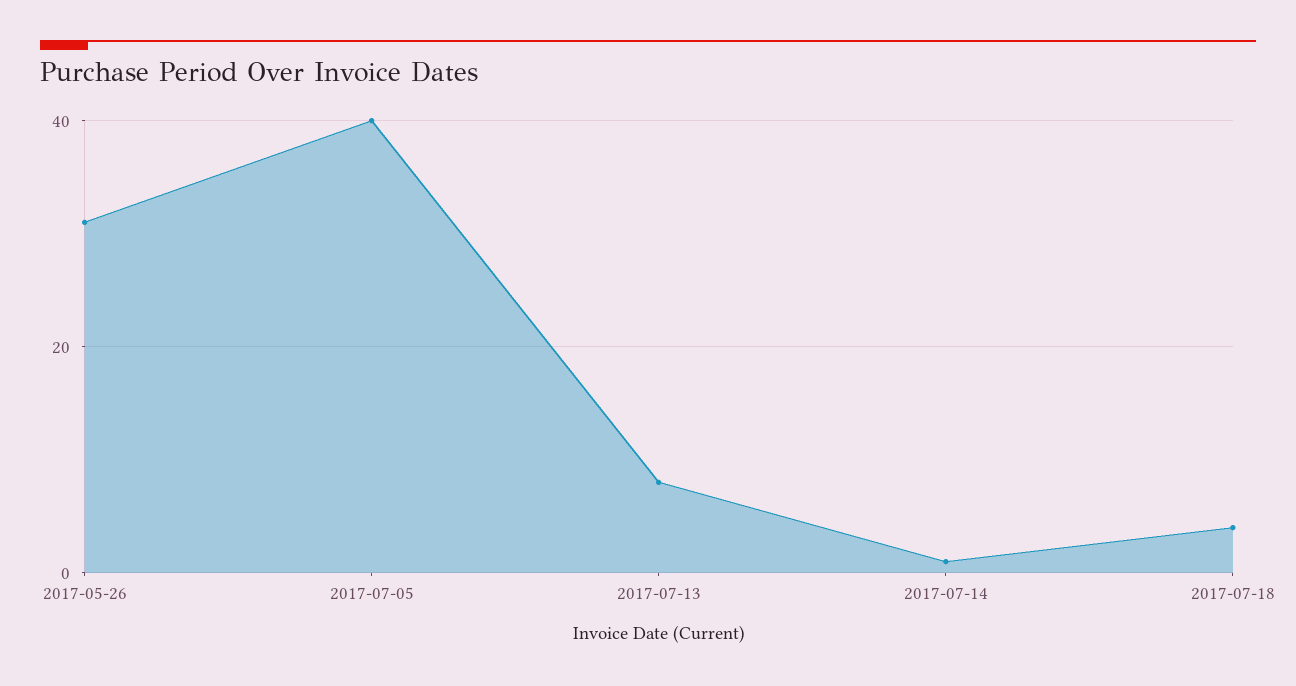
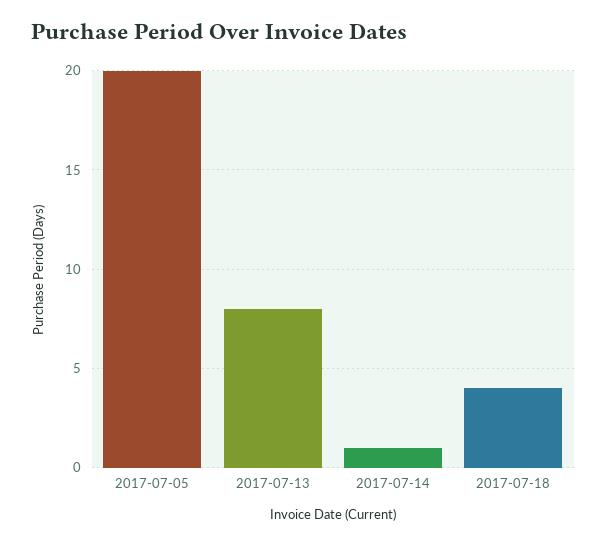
2017-05-26: 30 -> none
2017-07-05: 40 -> 20

